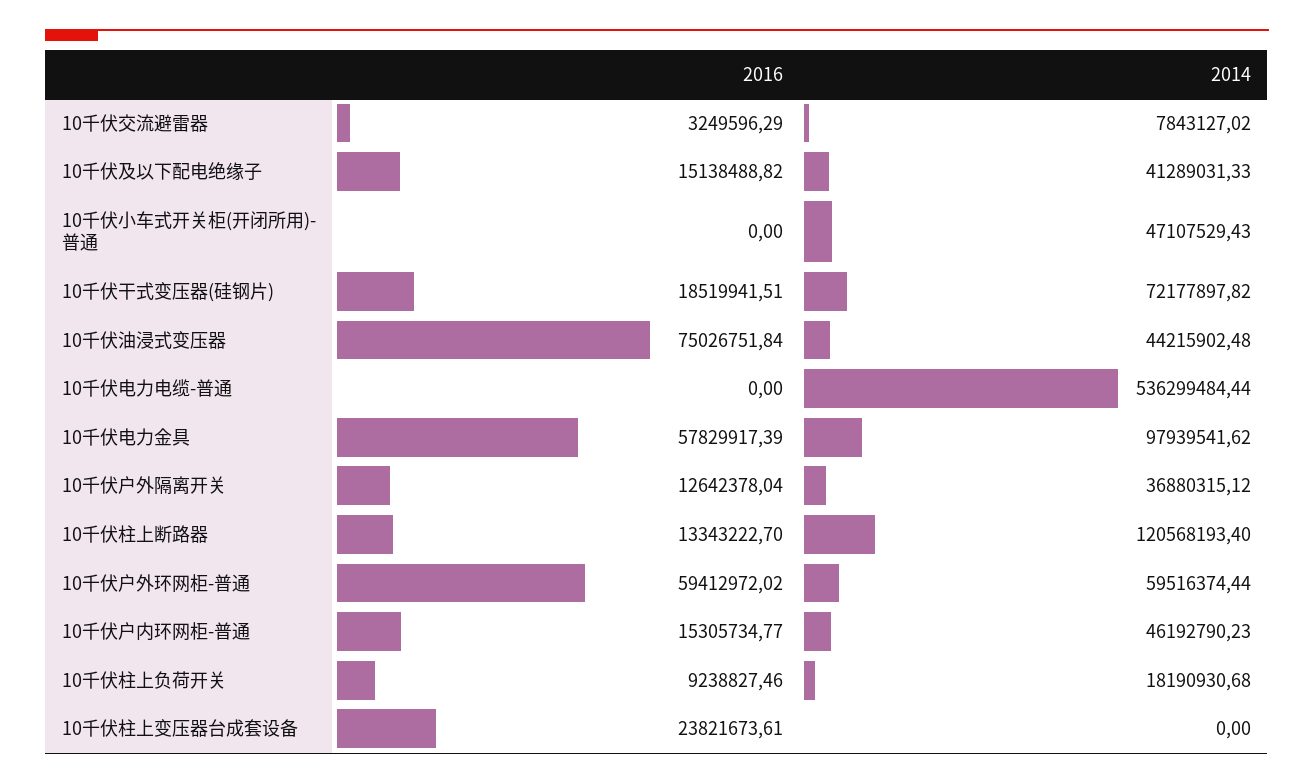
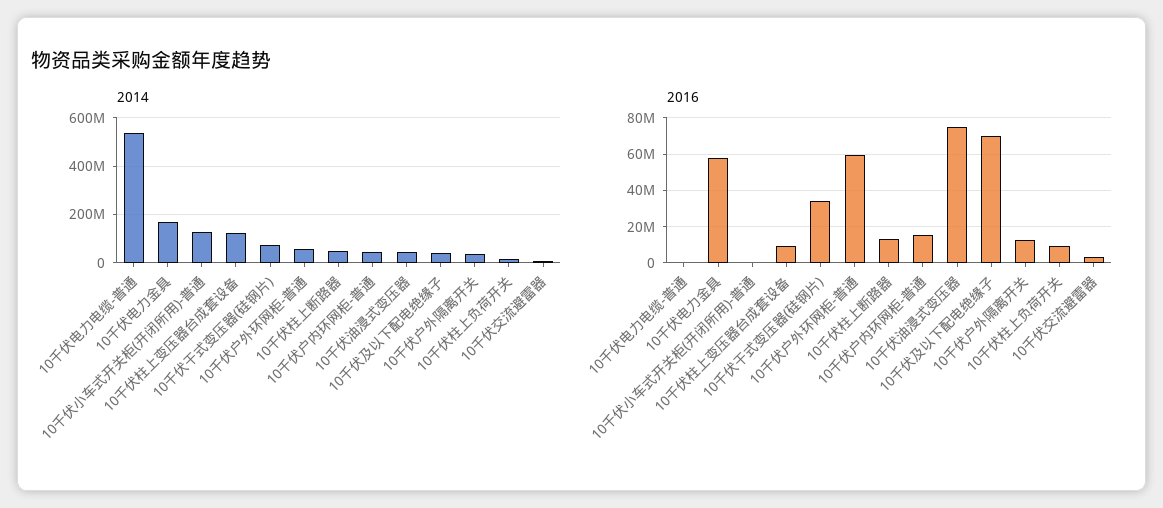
2016, 10千伏及以下配电绝缘子: 15138488.82 -> 70000000
2014, 10千伏小车式开关柜(开闭所用)-普通: 47107529.43 -> 125000000
2016, 10千伏干式变压器(硅钢片): 18519941.51 -> 35000000
2014, 10千伏电力金具: 97939541.62 -> 175000000
2014, 10千伏柱上断路器: 120568193.4 -> 50000000
2016, 10千伏柱上变压器台成套设备: 23821673.61 -> 10000000
2014, 10千伏柱上变压器台成套设备: 0 -> 125000000

